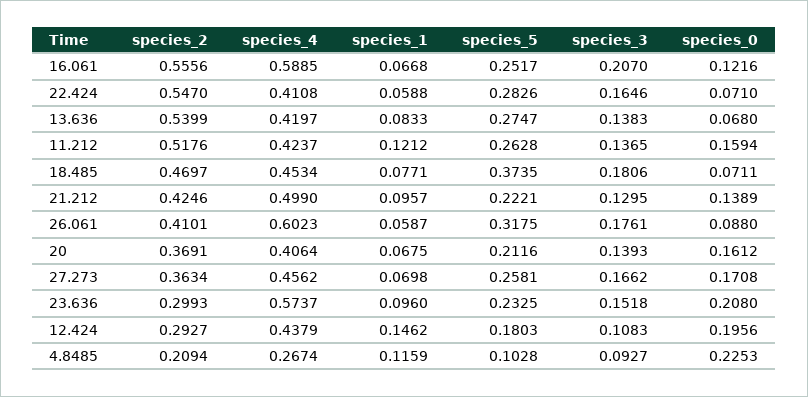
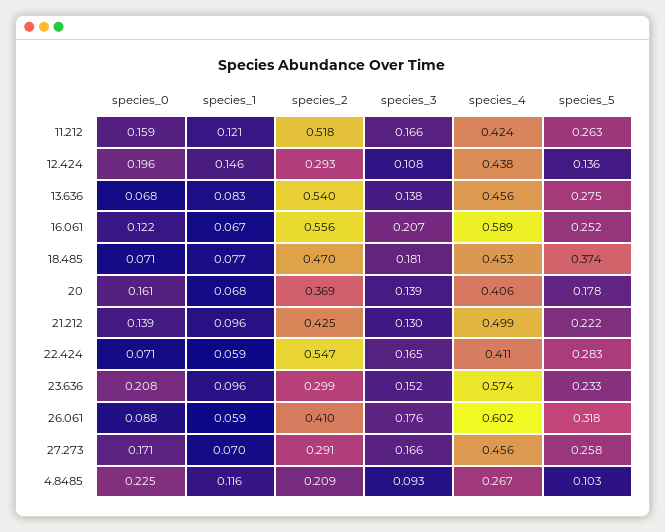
species_4, 13.636: 0.4197 -> 0.456
species_3, 11.212: 0.1365 -> 0.166
species_5, 20: 0.2116 -> 0.178
species_2, 27.273: 0.3634 -> 0.291
species_5, 12.424: 0.1803 -> 0.136

